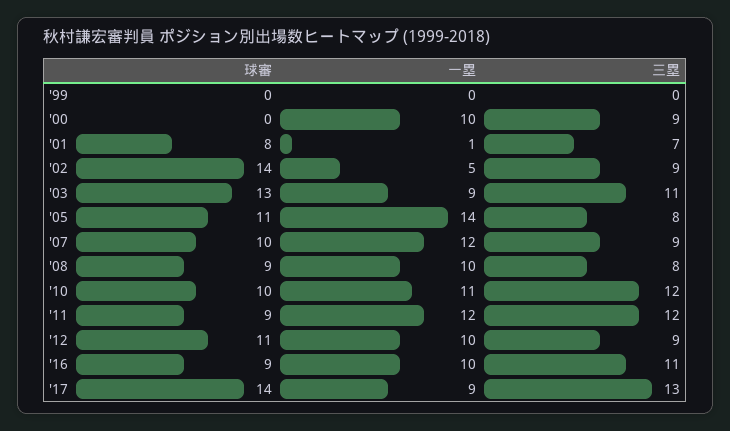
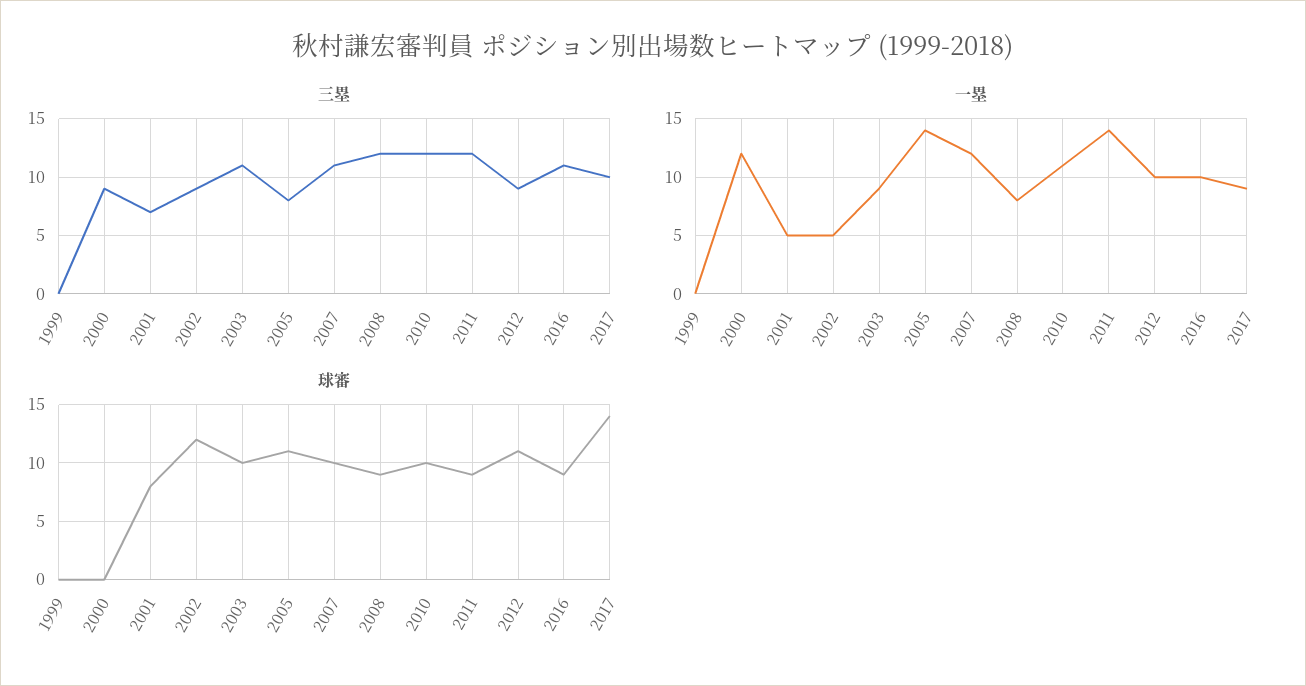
一塁, '00: 10 -> 12
一塁, '01: 1 -> 5
球審, '02: 14 -> 12
球審, '03: 13 -> 10
三塁, '07: 9 -> 11
一塁, '08: 10 -> 8
三塁, '08: 8 -> 12
一塁, '11: 12 -> 14
三塁, '17: 13 -> 10

